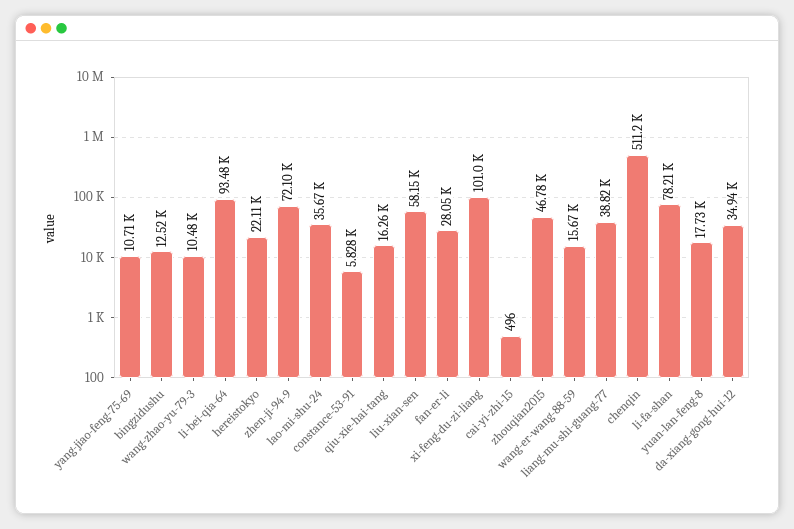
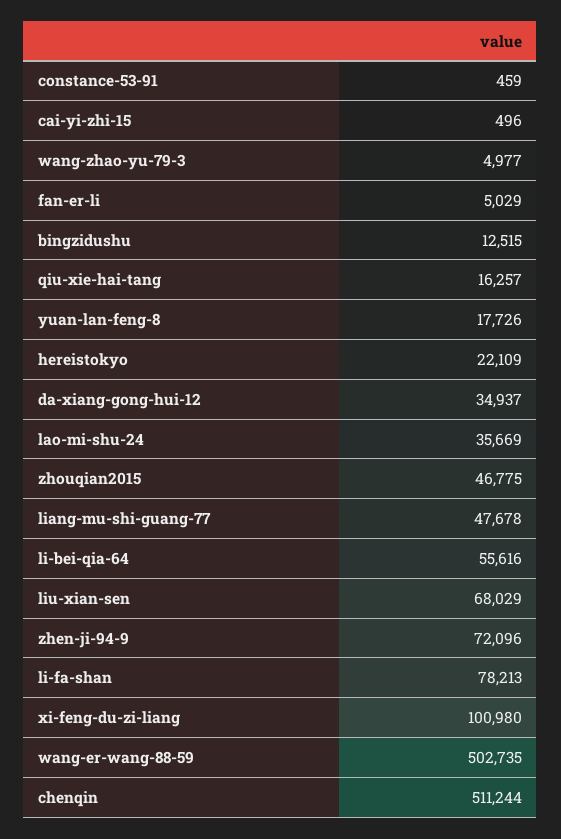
yang-jiao-feng-75-69: 10710 -> none
wang-zhao-yu-79-3: 10480 -> 4977
li-bei-qia-64: 93480 -> 55616
constance-53-91: 5828 -> 459
liu-xian-sen: 58150 -> 68029
fan-er-li: 28050 -> 5029
wang-er-wang-88-59: 15670 -> 502735
liang-mu-shi-guang-77: 38820 -> 47678

